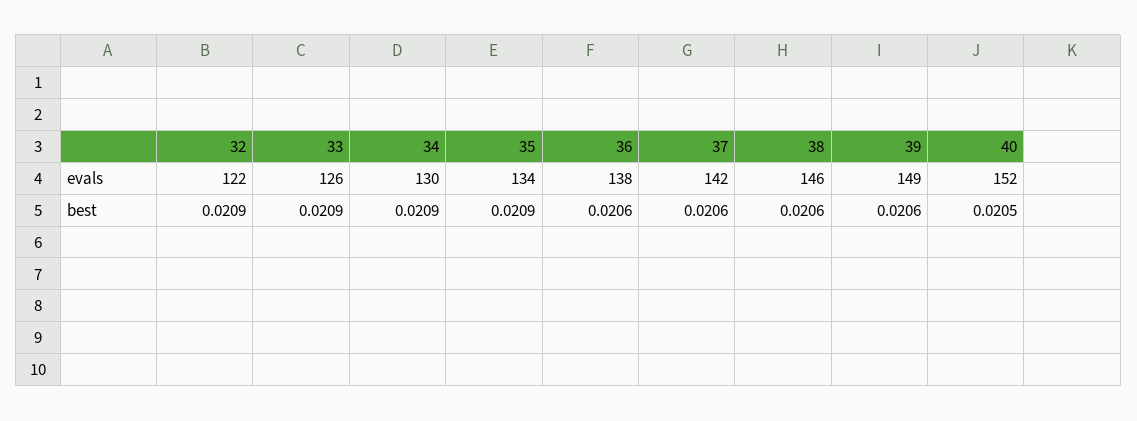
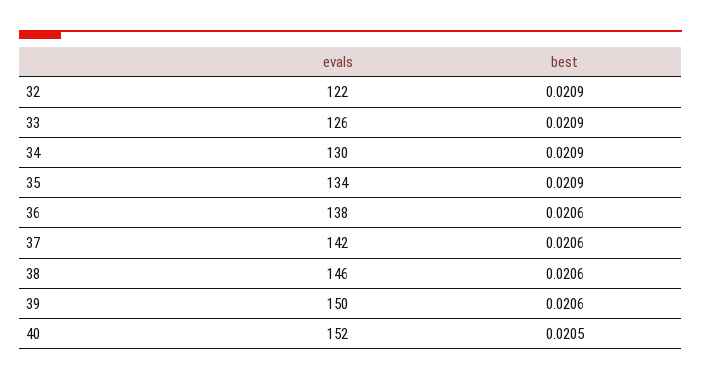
39, evals: 149 -> 150

